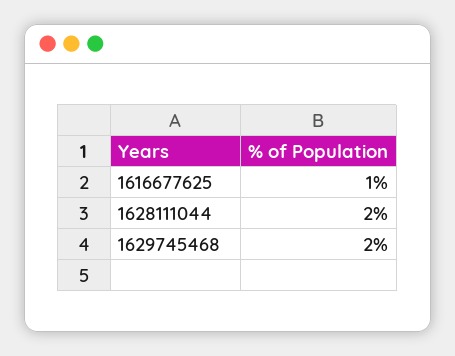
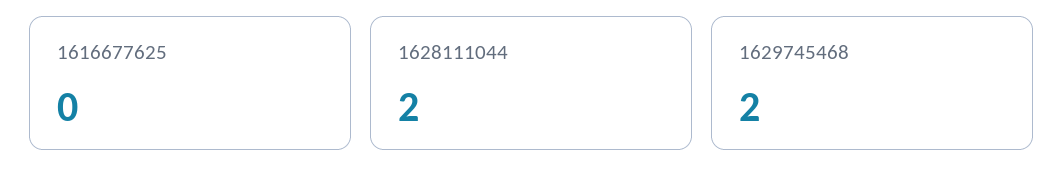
1616677625: 1 -> 0

